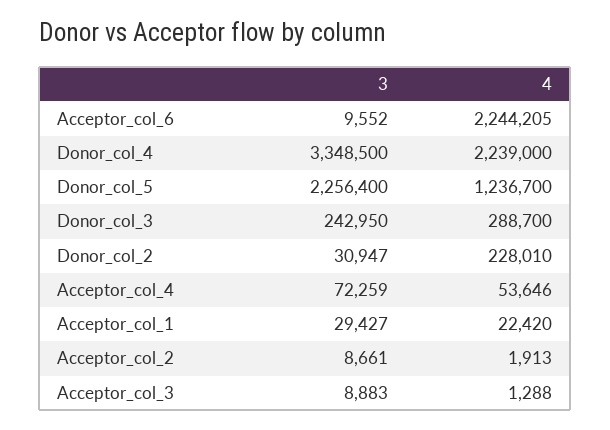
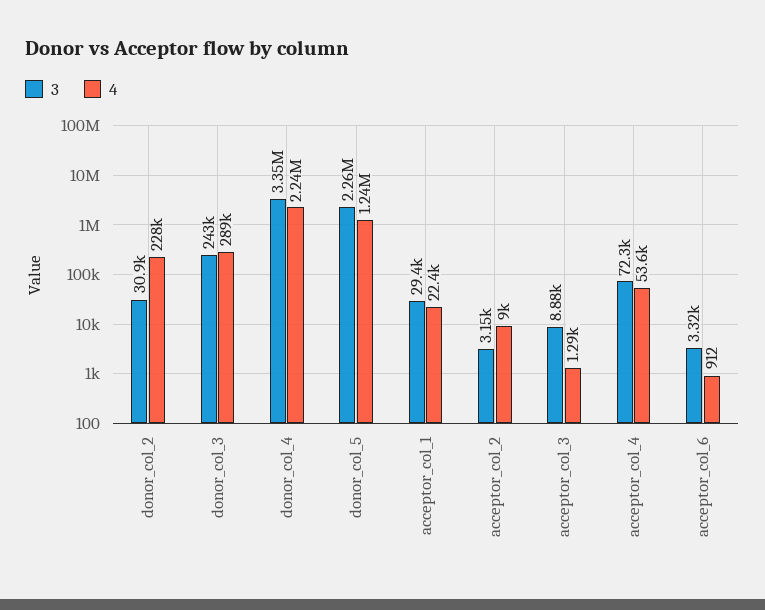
3, Acceptor_col_6: 9552 -> 3320
4, Acceptor_col_6: 2244205 -> 912
3, Acceptor_col_2: 8661 -> 3150
4, Acceptor_col_2: 1913 -> 9000

